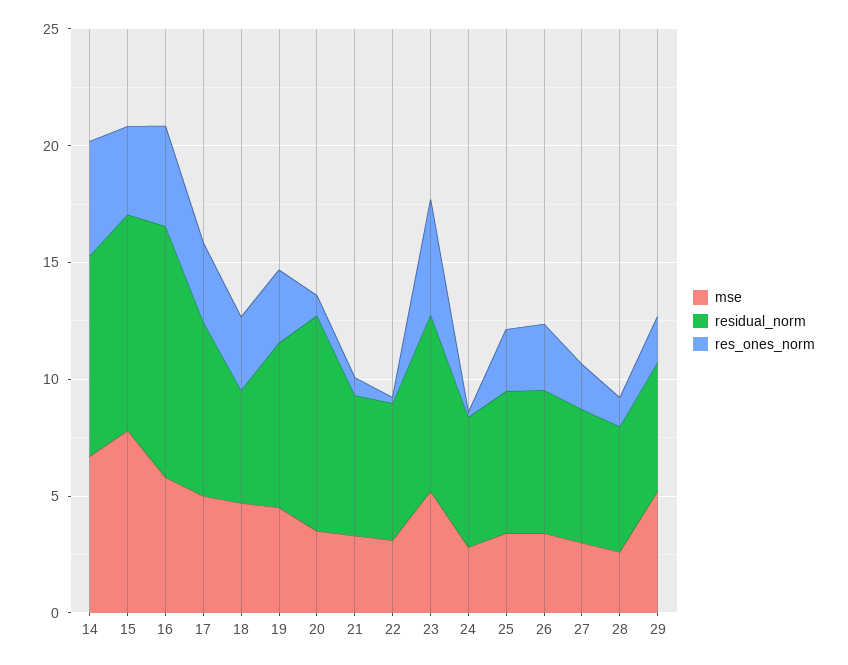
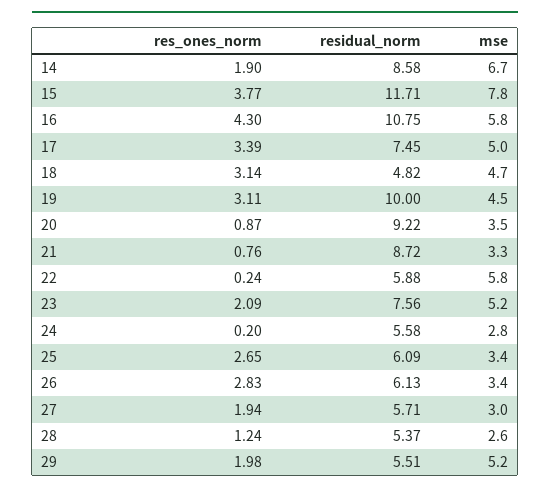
res_ones_norm, 14: 5 -> 1.9
residual_norm, 15: 9 -> 11.71
residual_norm, 19: 7 -> 10
residual_norm, 21: 6 -> 8.72
mse, 22: 3 -> 5.8
res_ones_norm, 23: 5 -> 2.09

